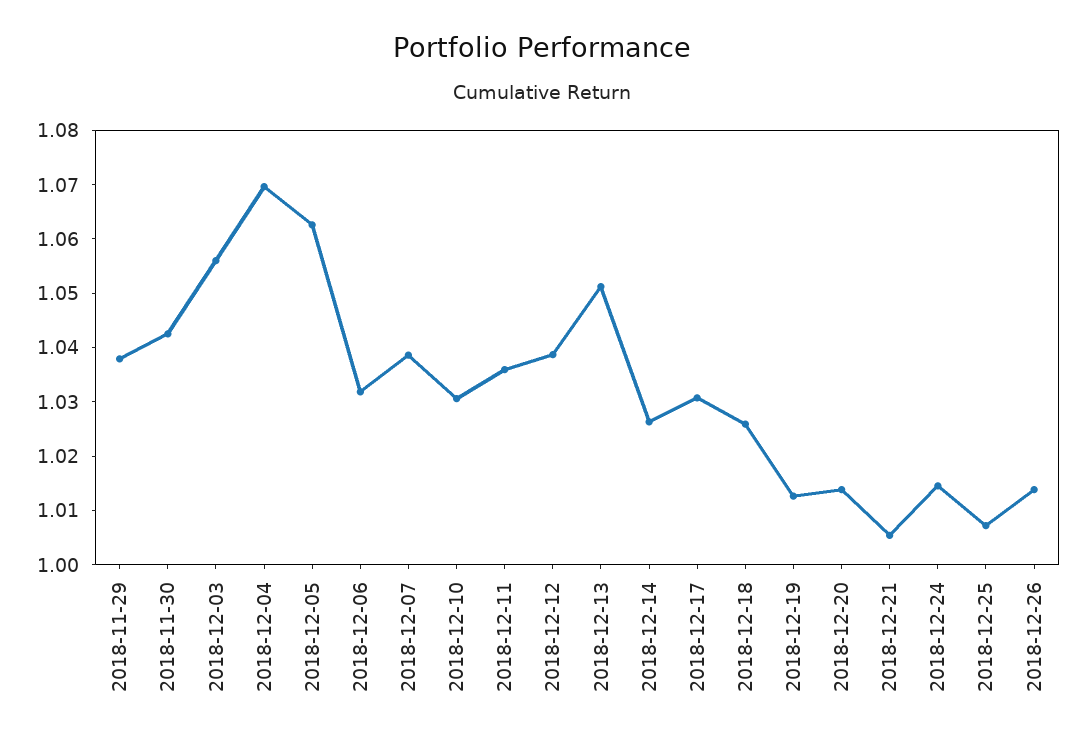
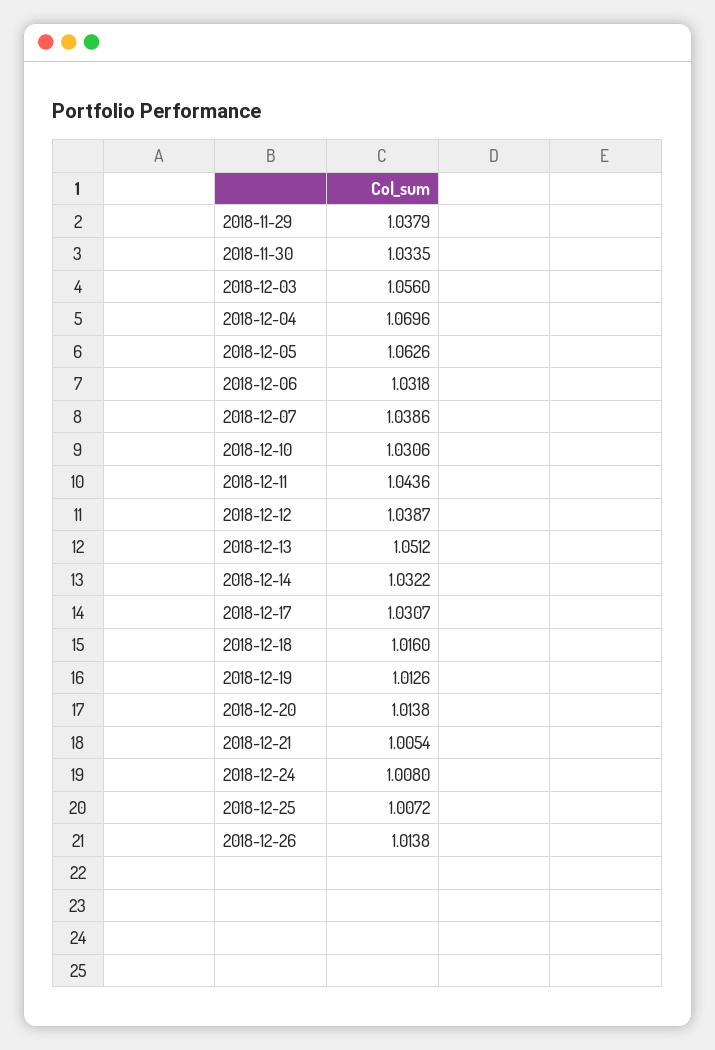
2018-11-30: 1.042 -> 1.0335
2018-12-11: 1.036 -> 1.0436
2018-12-14: 1.026 -> 1.0322
2018-12-18: 1.026 -> 1.016
2018-12-24: 1.014 -> 1.008

